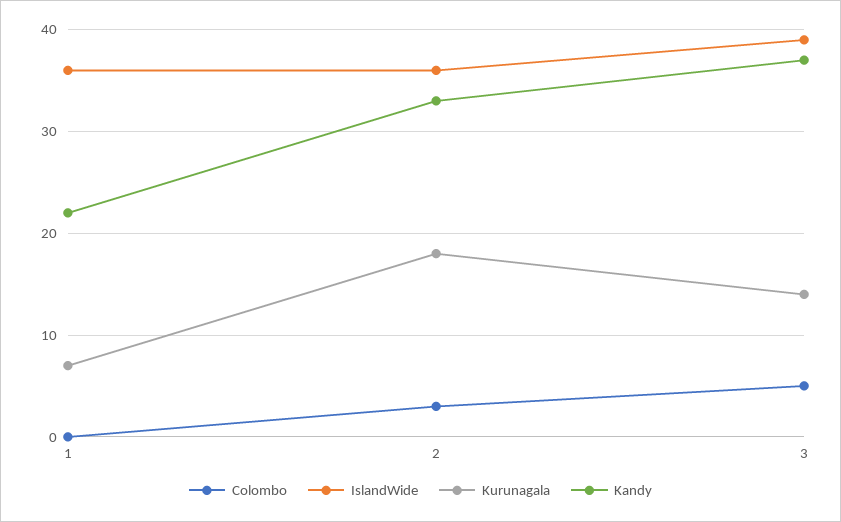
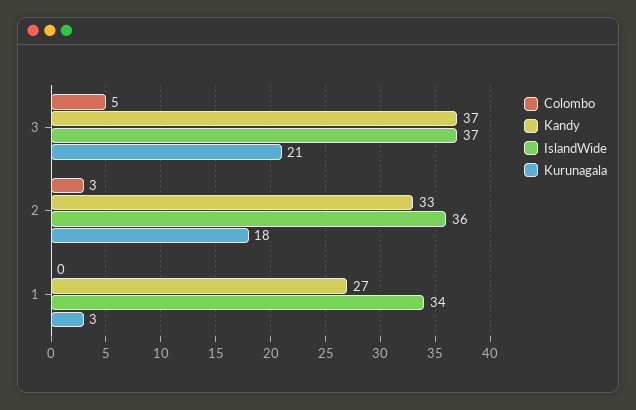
IslandWide, 1: 36 -> 34
Kurunagala, 1: 7 -> 3
Kandy, 1: 22 -> 27
IslandWide, 3: 39 -> 37
Kurunagala, 3: 14 -> 21

